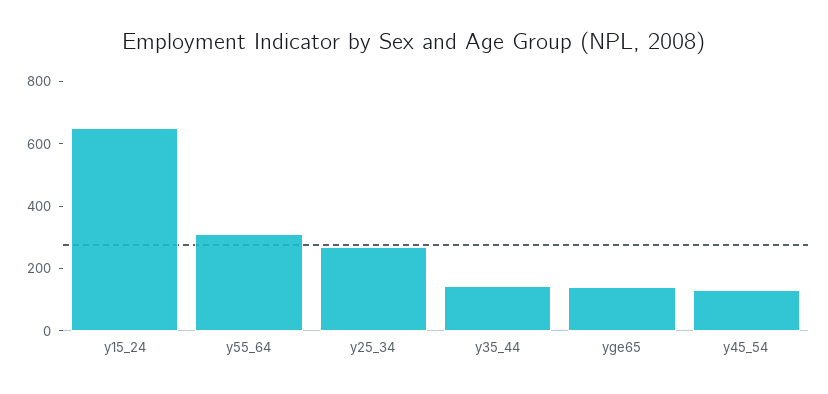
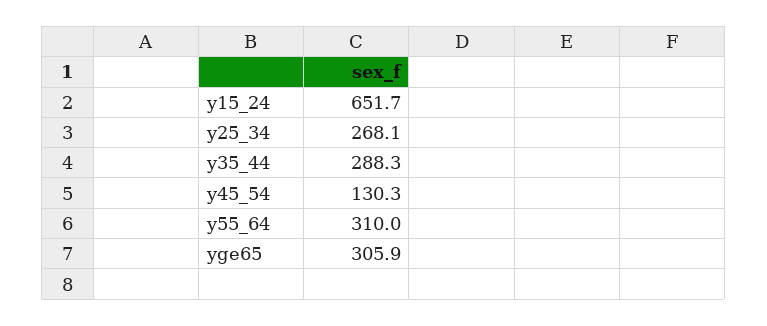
y35_44: 150 -> 288.3
yge65: 150 -> 305.9

